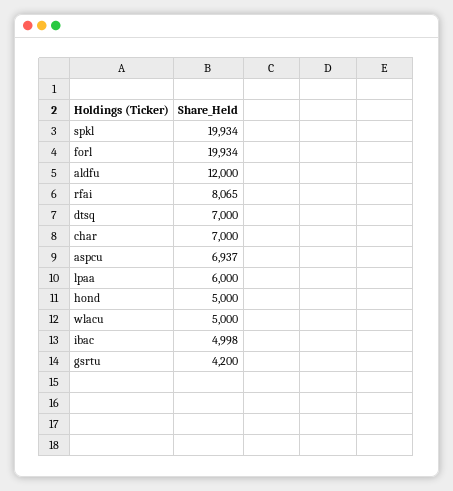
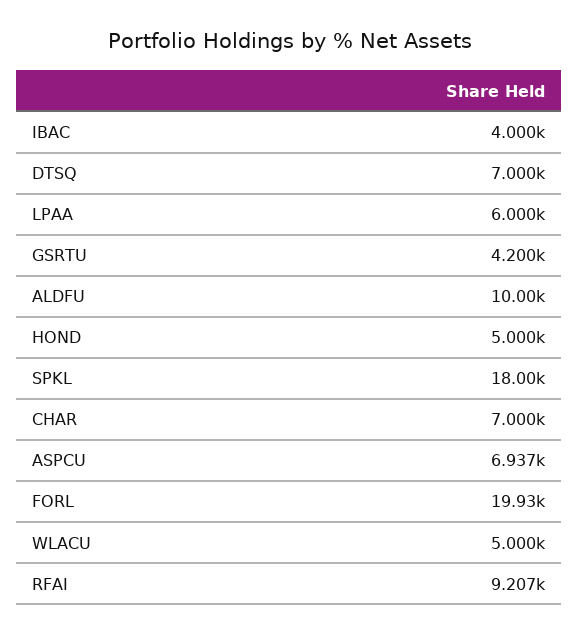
spkl: 19934 -> 18000
aldfu: 12000 -> 10000
rfai: 8065 -> 9207
ibac: 4998 -> 4000

